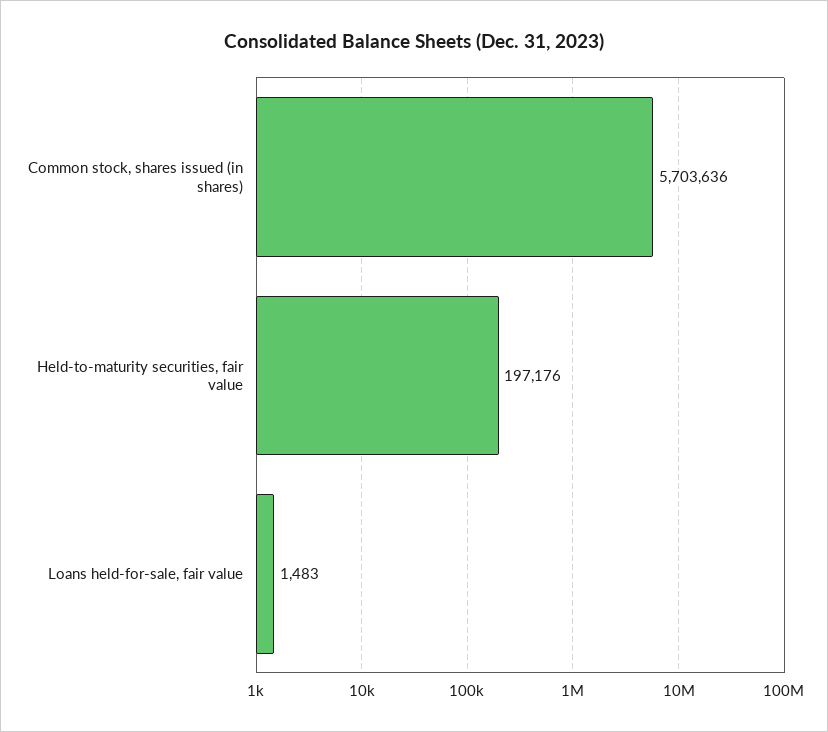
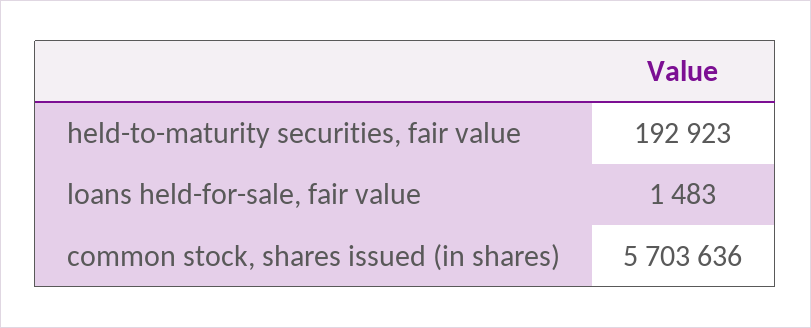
Held-to-maturity securities, fair value: 197176 -> 192923

